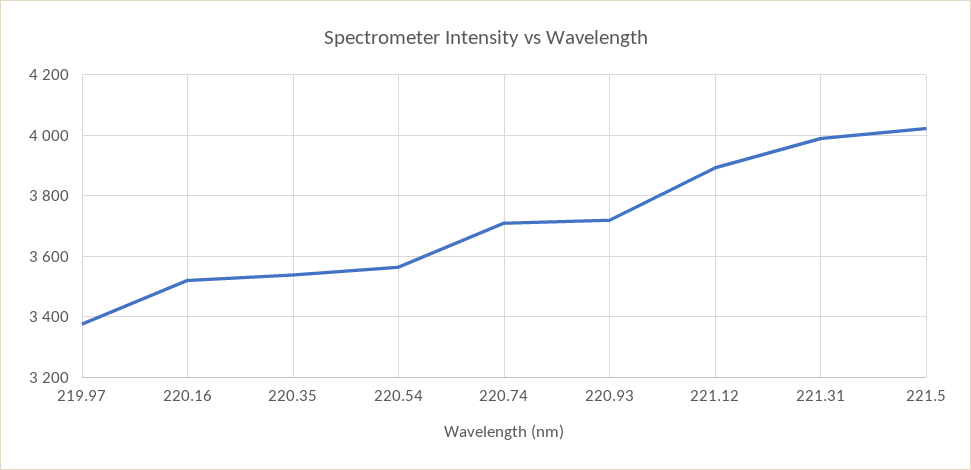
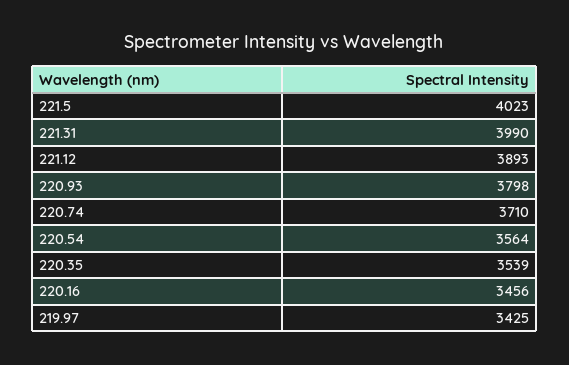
219.97: 3380 -> 3425
220.16: 3520 -> 3456
220.93: 3720 -> 3798

